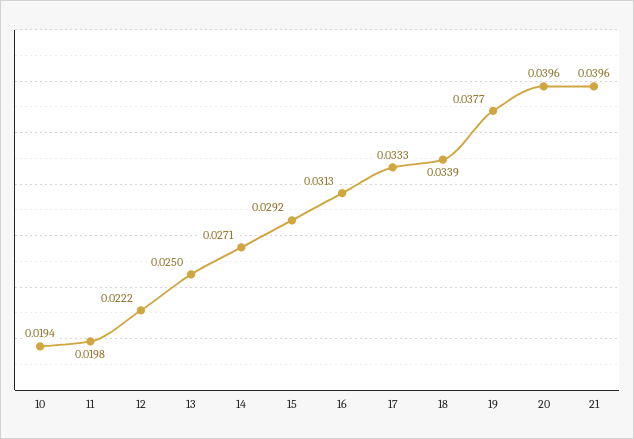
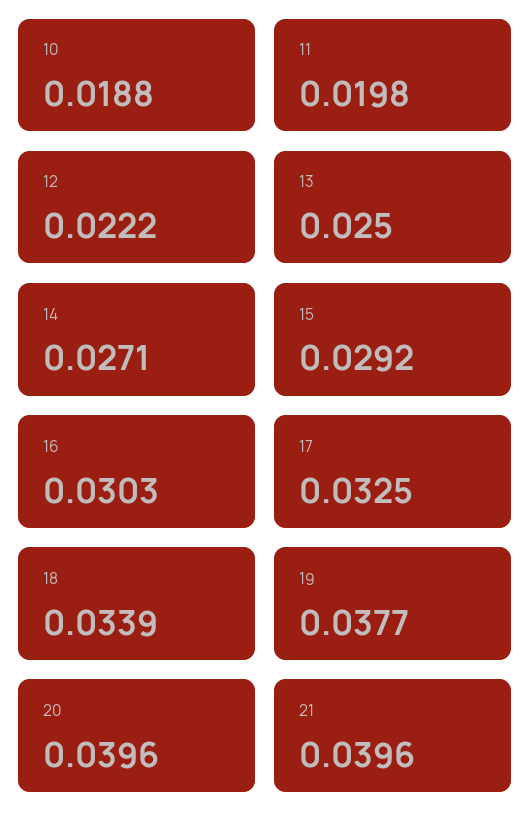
10: 0.0194 -> 0.0188
16: 0.0313 -> 0.0303
17: 0.0333 -> 0.0325

